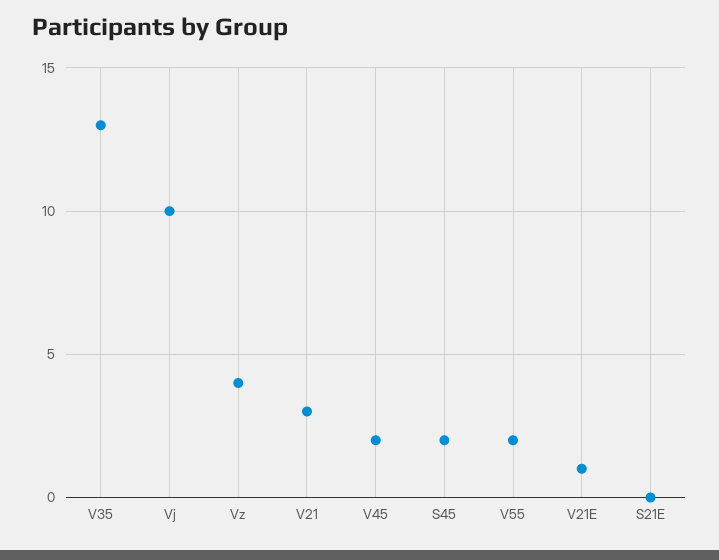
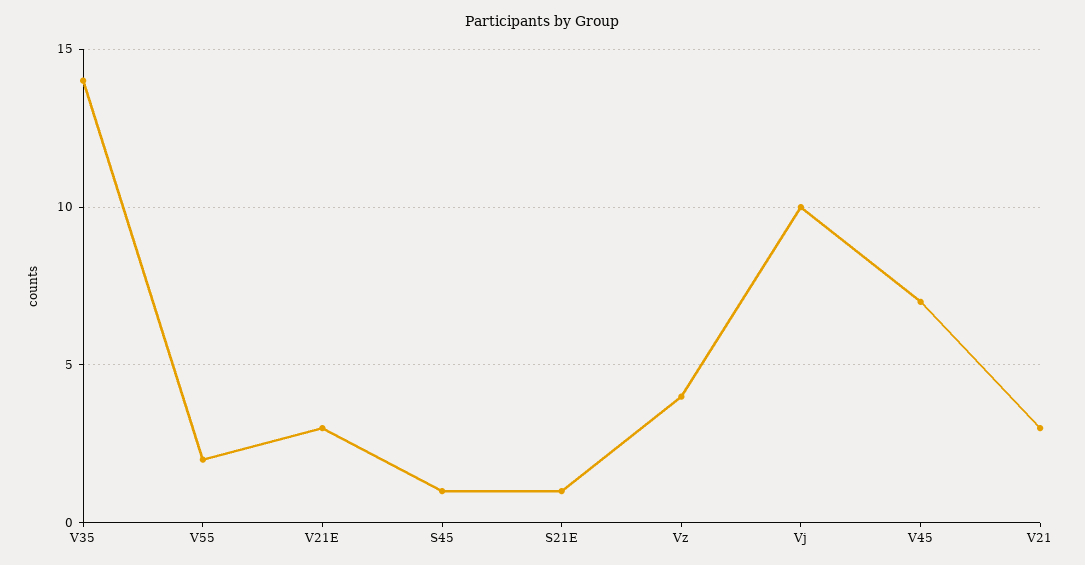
V35: 13 -> 14
V45: 2 -> 7
S45: 2 -> 1
V21E: 1 -> 3
S21E: 0 -> 1

